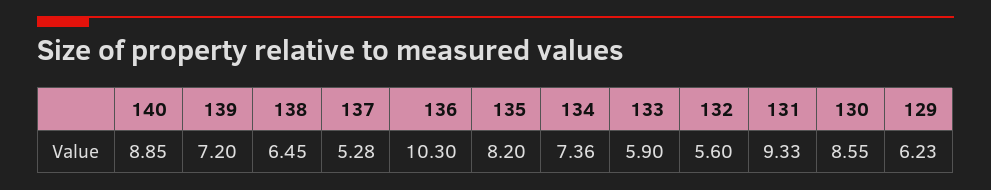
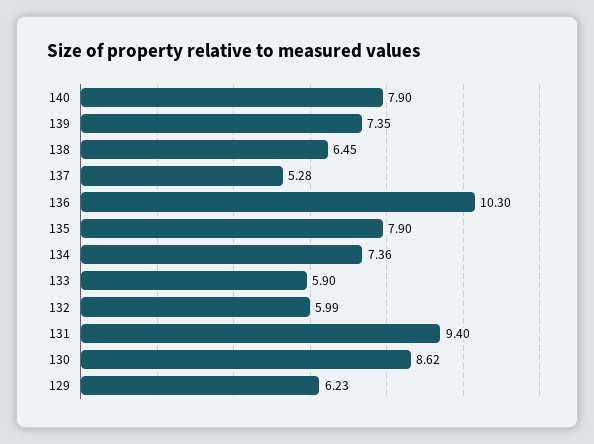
140: 8.85 -> 7.9
139: 7.2 -> 7.35
135: 8.2 -> 7.9
132: 5.6 -> 5.99
131: 9.33 -> 9.4
130: 8.55 -> 8.62

